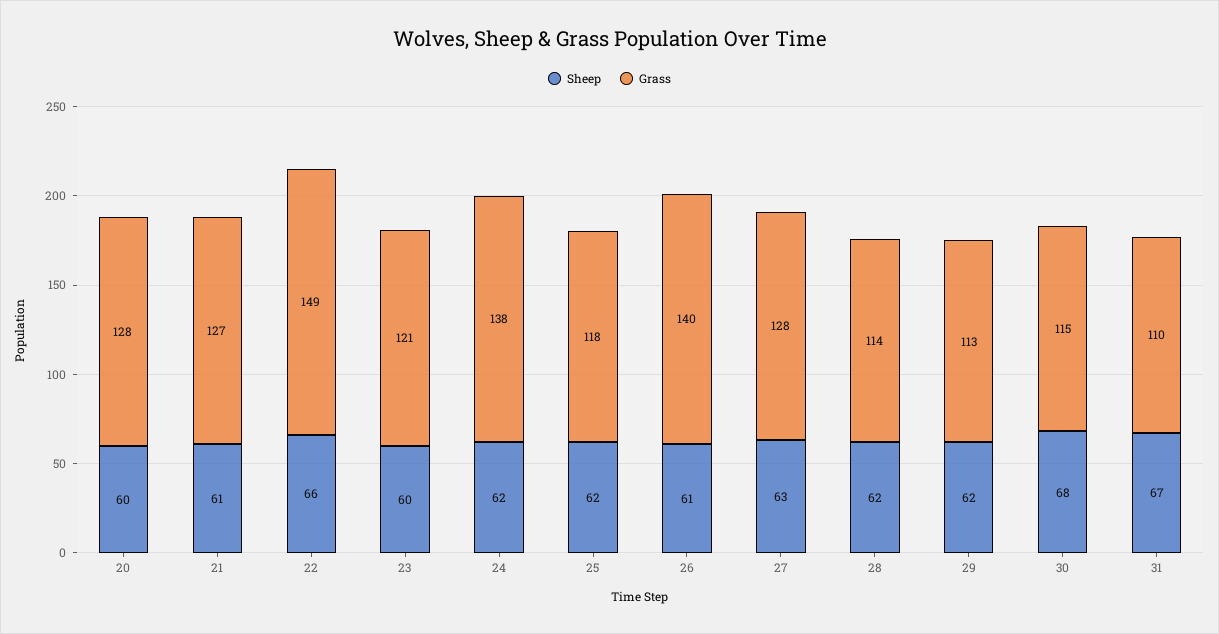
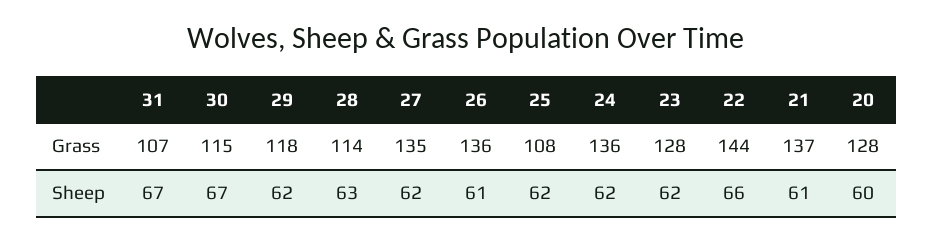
Grass, 21: 127 -> 137
Grass, 22: 149 -> 144
Sheep, 23: 60 -> 62
Grass, 23: 121 -> 128
Grass, 24: 138 -> 136
Grass, 25: 118 -> 108
Grass, 26: 140 -> 136
Sheep, 27: 63 -> 62
Grass, 27: 128 -> 135
Sheep, 28: 62 -> 63
Grass, 29: 113 -> 118
Sheep, 30: 68 -> 67
Grass, 31: 110 -> 107

